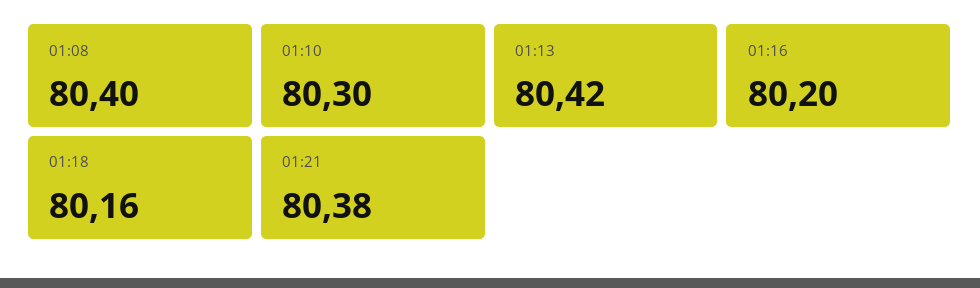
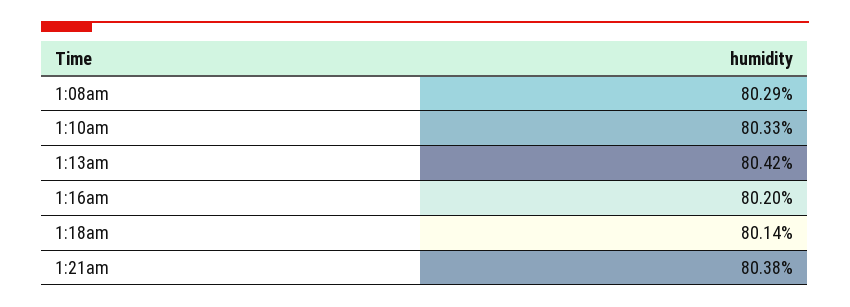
01:08: 80.4 -> 80.29
01:10: 80.3 -> 80.33
01:18: 80.16 -> 80.14

